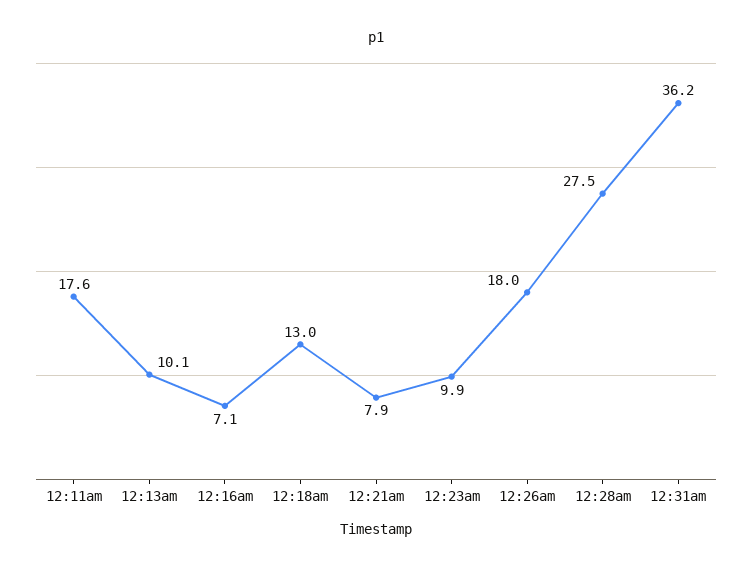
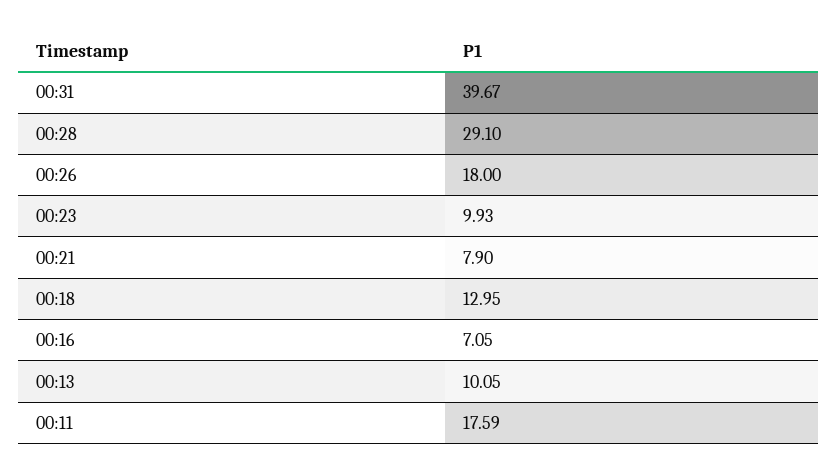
12:28am: 27.5 -> 29.1
12:31am: 36.2 -> 39.67

